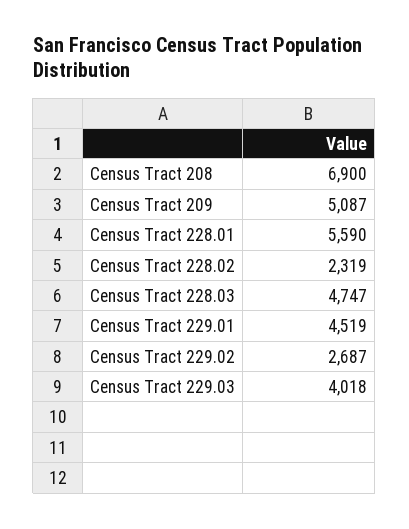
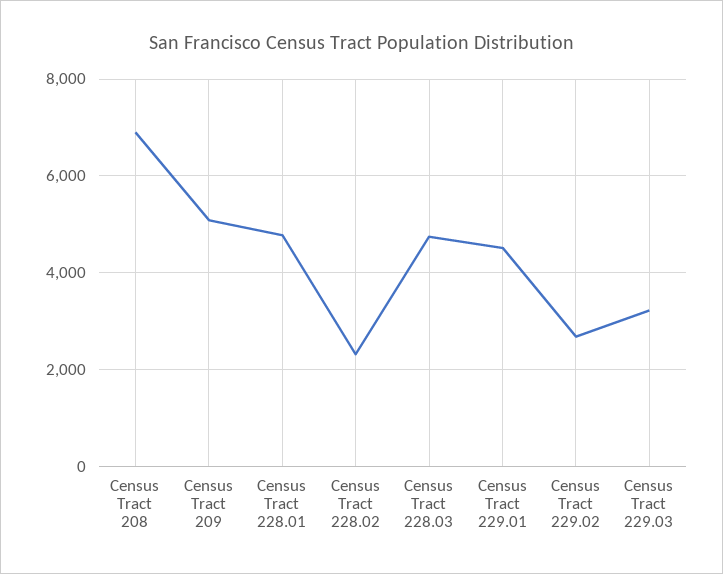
Census Tract 228.01: 5590 -> 4800
Census Tract 229.03: 4018 -> 3200

